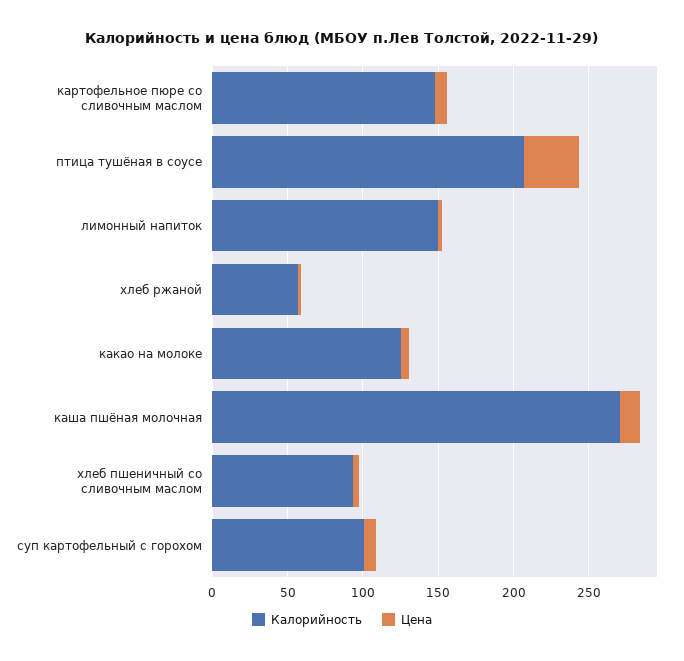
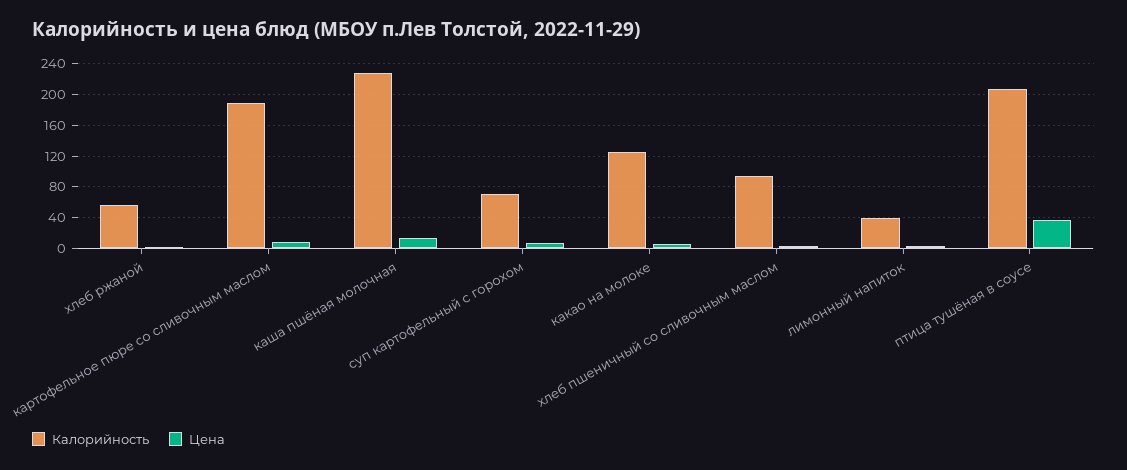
Калорийность, картофельное пюре со сливочным маслом: 150 -> 190
Калорийность, лимонный напиток: 150 -> 40
Калорийность, каша пшёная молочная: 270 -> 230
Калорийность, суп картофельный с горохом: 100 -> 70

